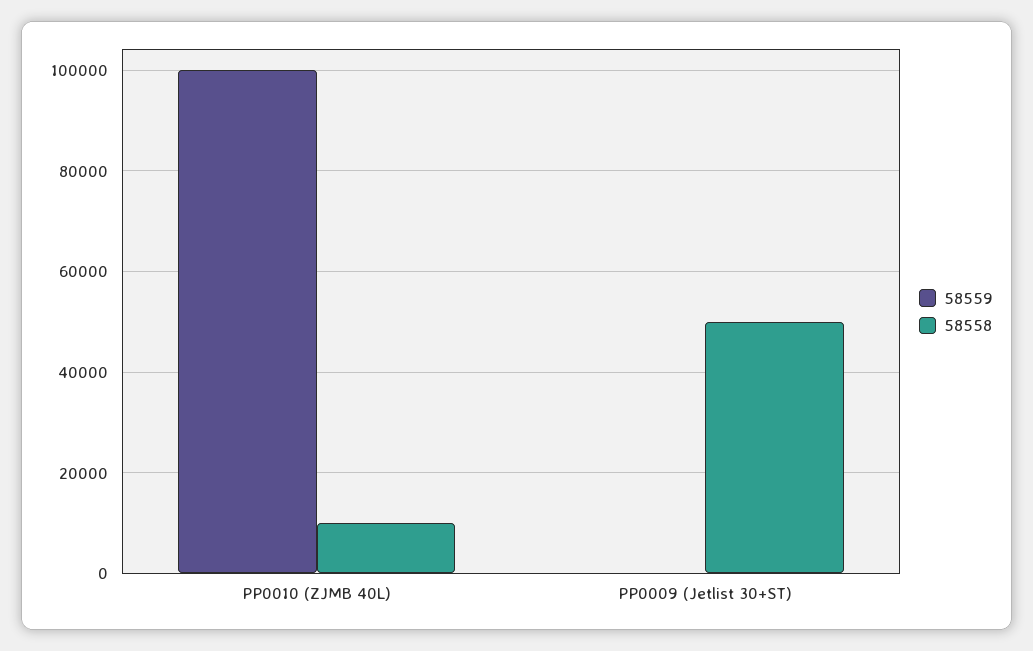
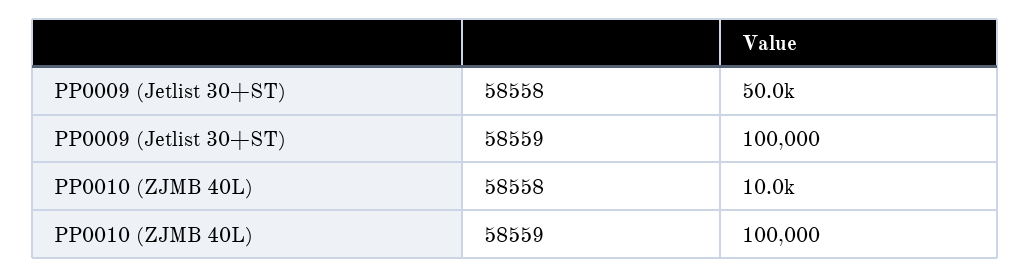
58559, PP0009 (Jetlist 30+ST): 0 -> 100000

